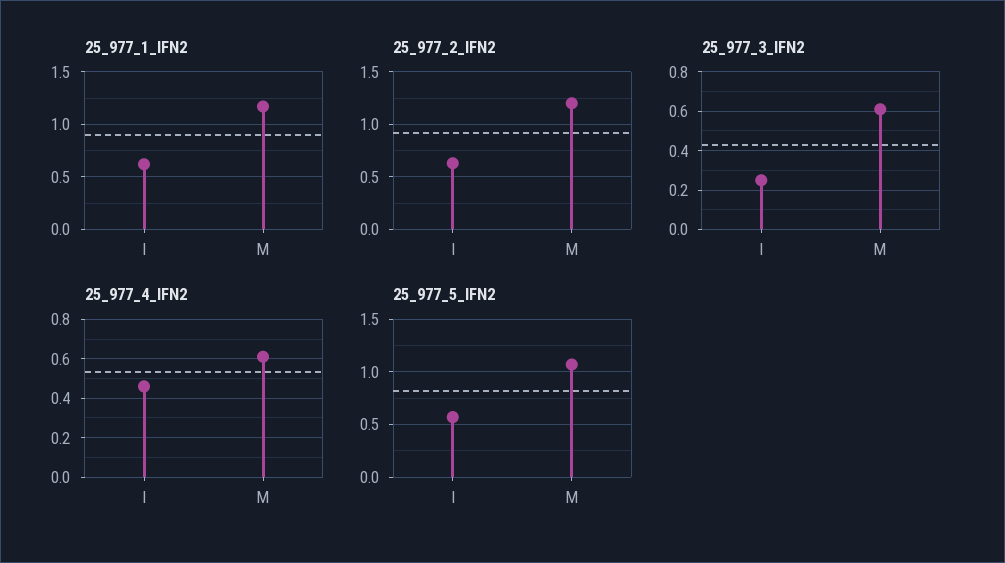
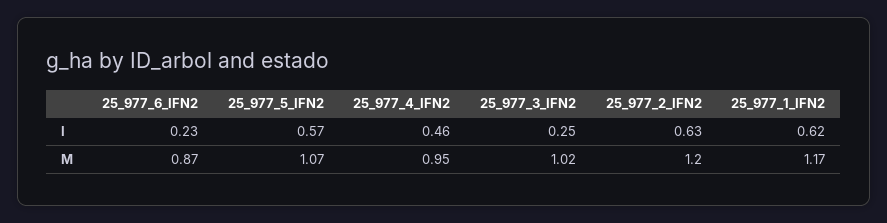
25_977_3_IFN2, M: 0.6 -> 1.02
25_977_4_IFN2, M: 0.6 -> 0.95
25_977_6_IFN2, I: none -> 0.23
25_977_6_IFN2, M: none -> 0.87

